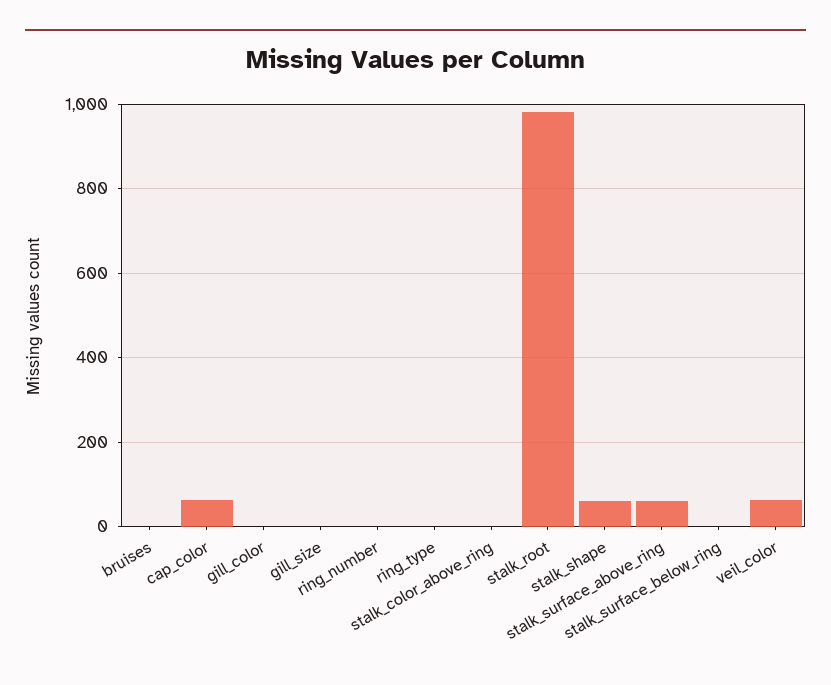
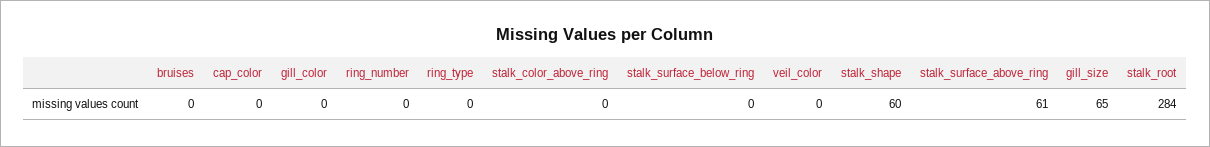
cap_color: 60 -> 0
gill_size: 0 -> 65
stalk_root: 980 -> 284
veil_color: 60 -> 0

